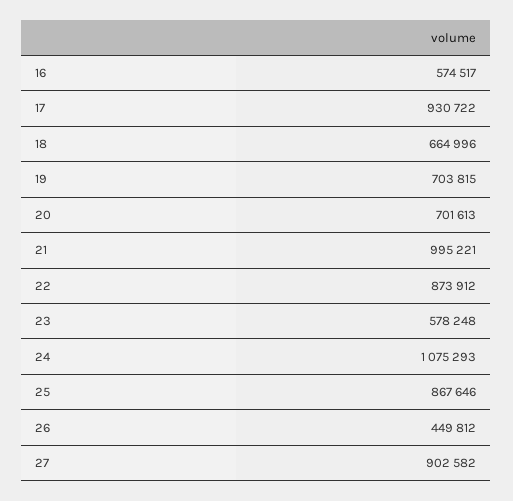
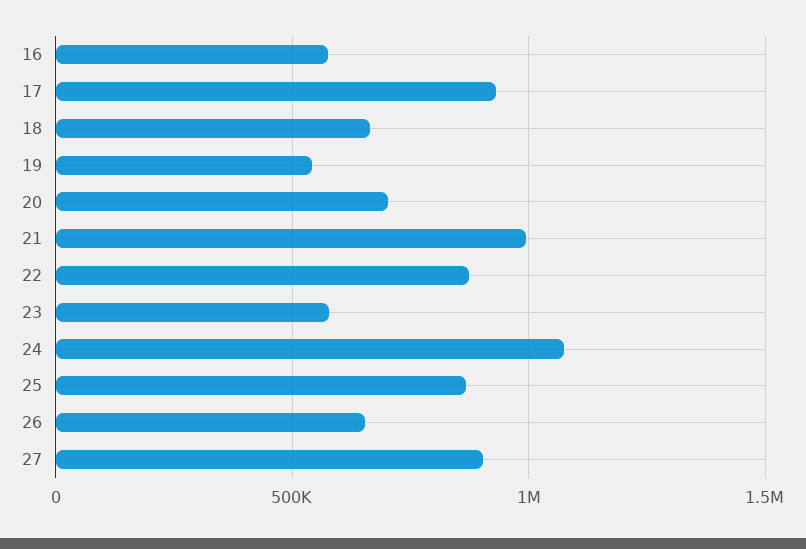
19: 703815 -> 550000
26: 449812 -> 650000

